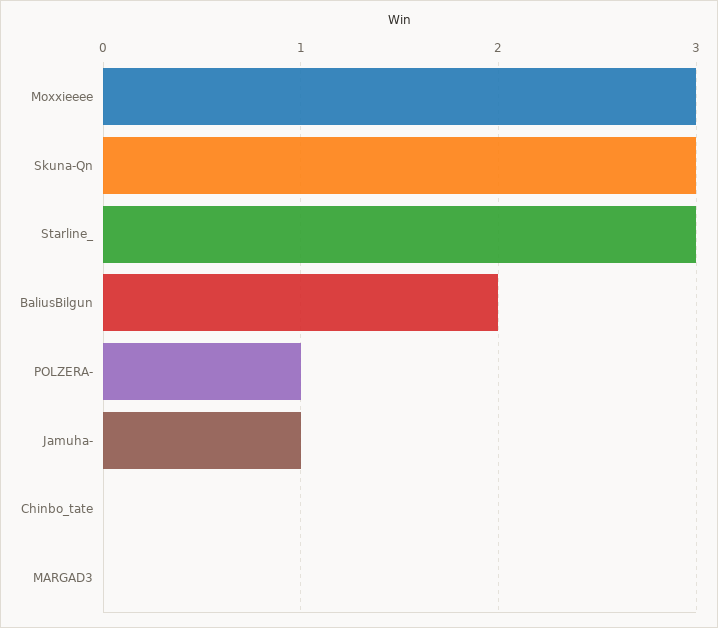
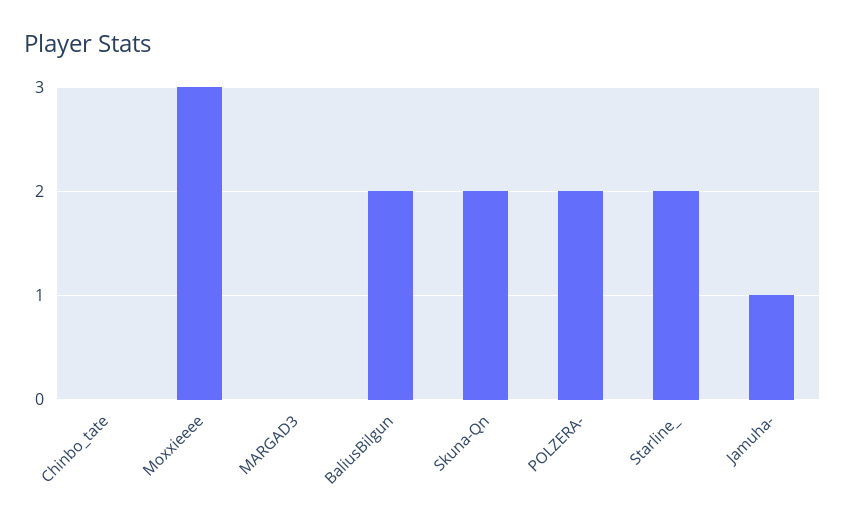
Skuna-Qn: 3 -> 2
Starline_: 3 -> 2
POLZERA-: 1 -> 2

